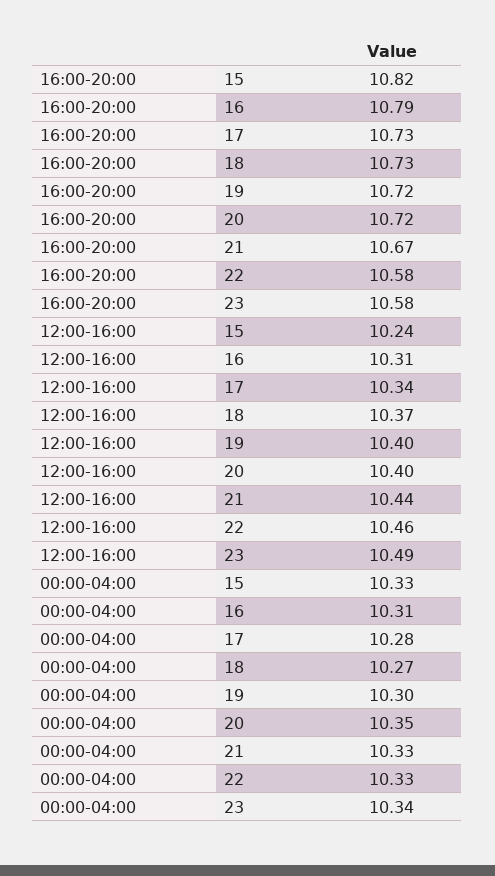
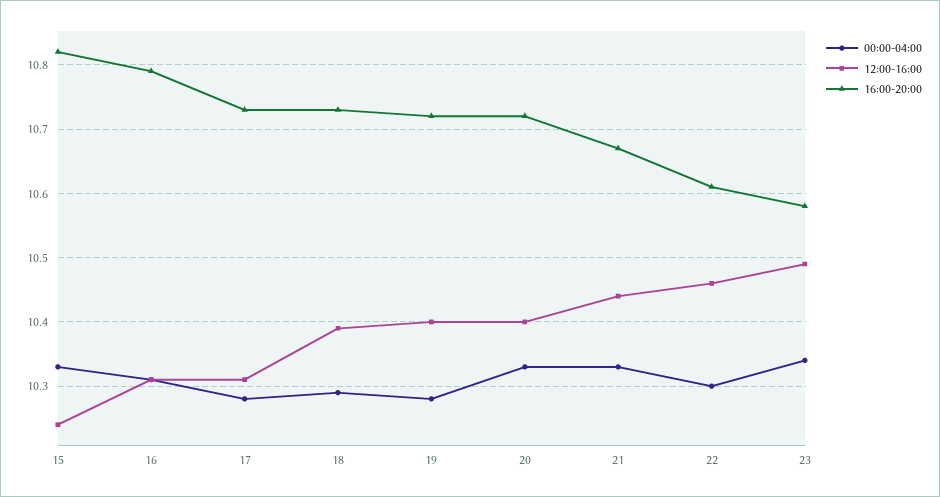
16:00-20:00, 22: 10.58 -> 10.61
12:00-16:00, 17: 10.34 -> 10.31
12:00-16:00, 18: 10.37 -> 10.39
00:00-04:00, 18: 10.27 -> 10.29
00:00-04:00, 19: 10.3 -> 10.28
00:00-04:00, 20: 10.35 -> 10.33
00:00-04:00, 22: 10.33 -> 10.3

